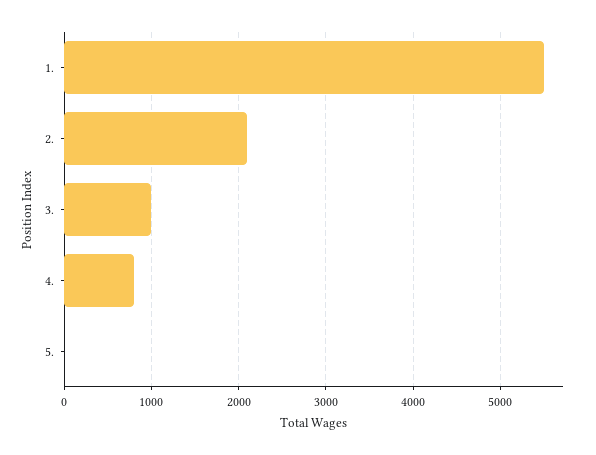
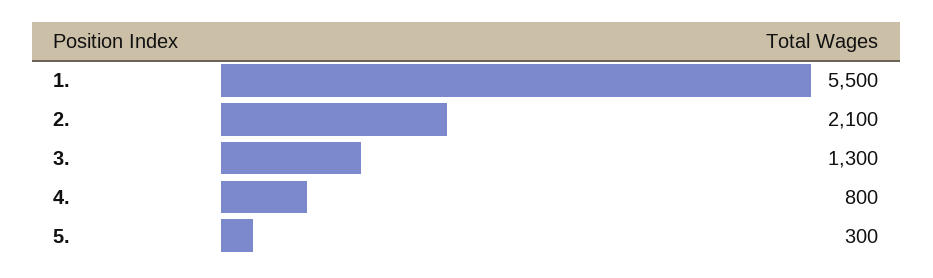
3.: 1000 -> 1300
5.: 0 -> 300

